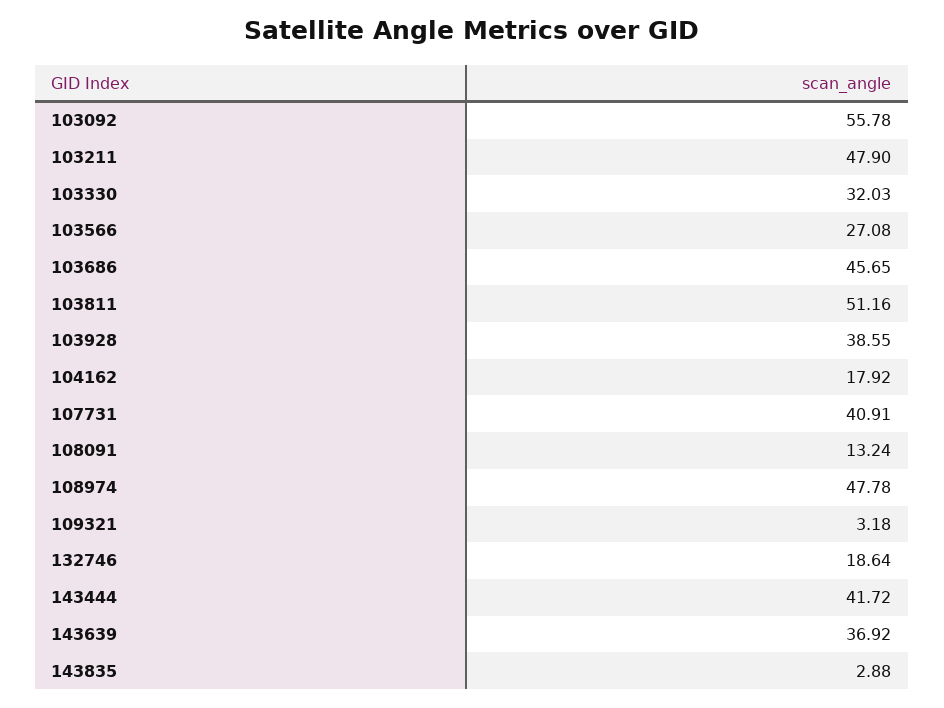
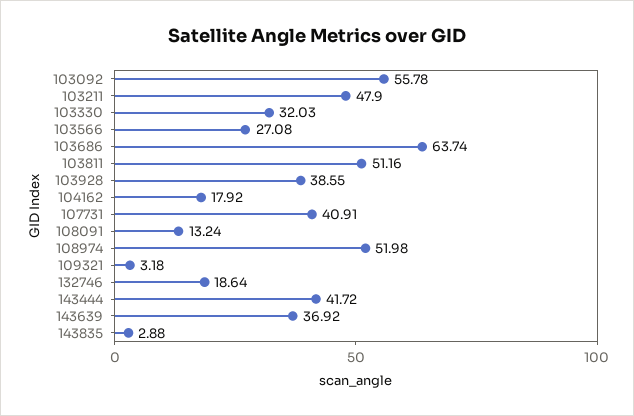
103686: 45.65 -> 63.74
108974: 47.78 -> 51.98

